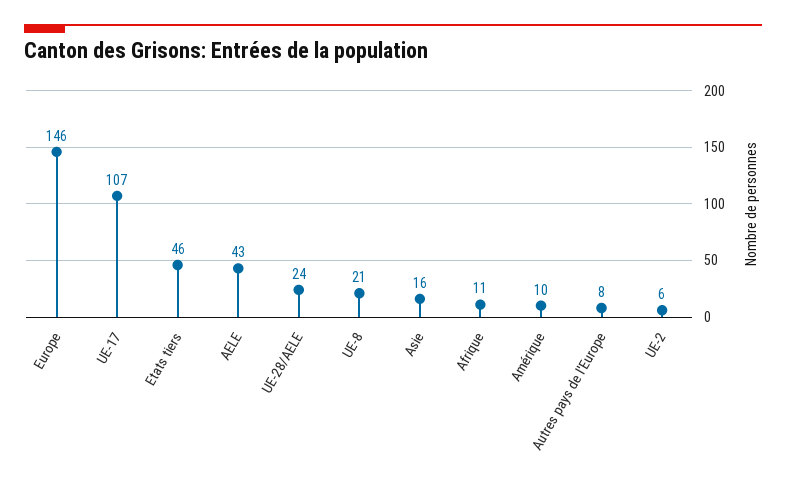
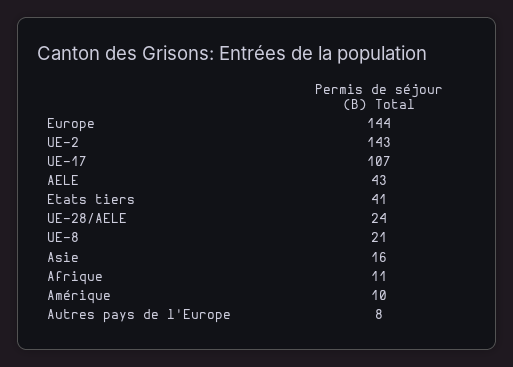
Europe: 146 -> 144
Etats tiers: 46 -> 41
UE-2: 6 -> 143

